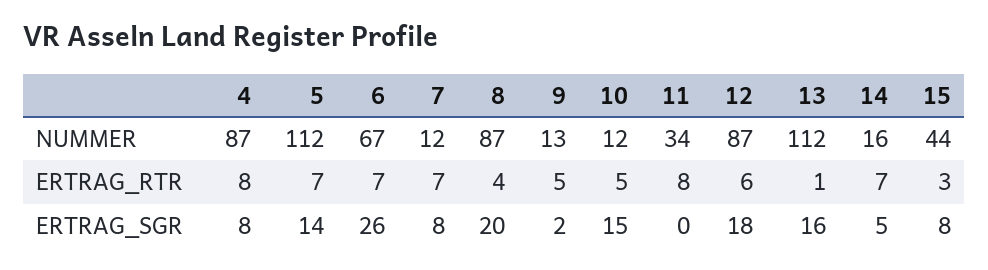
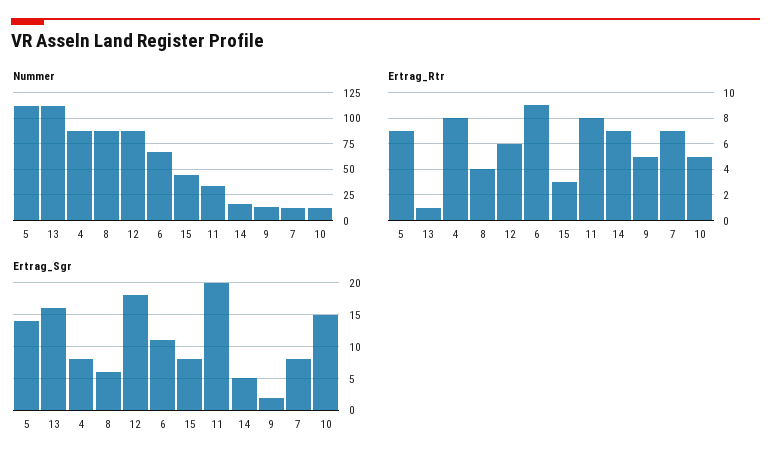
ERTRAG_RTR, 6: 7 -> 9
ERTRAG_SGR, 6: 26 -> 11
ERTRAG_SGR, 8: 20 -> 6
ERTRAG_SGR, 11: 0 -> 20

